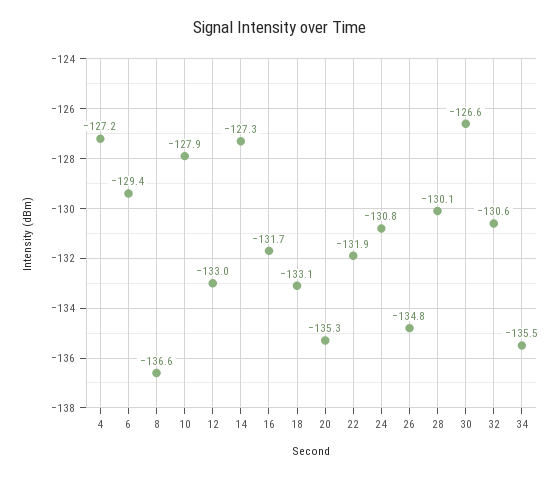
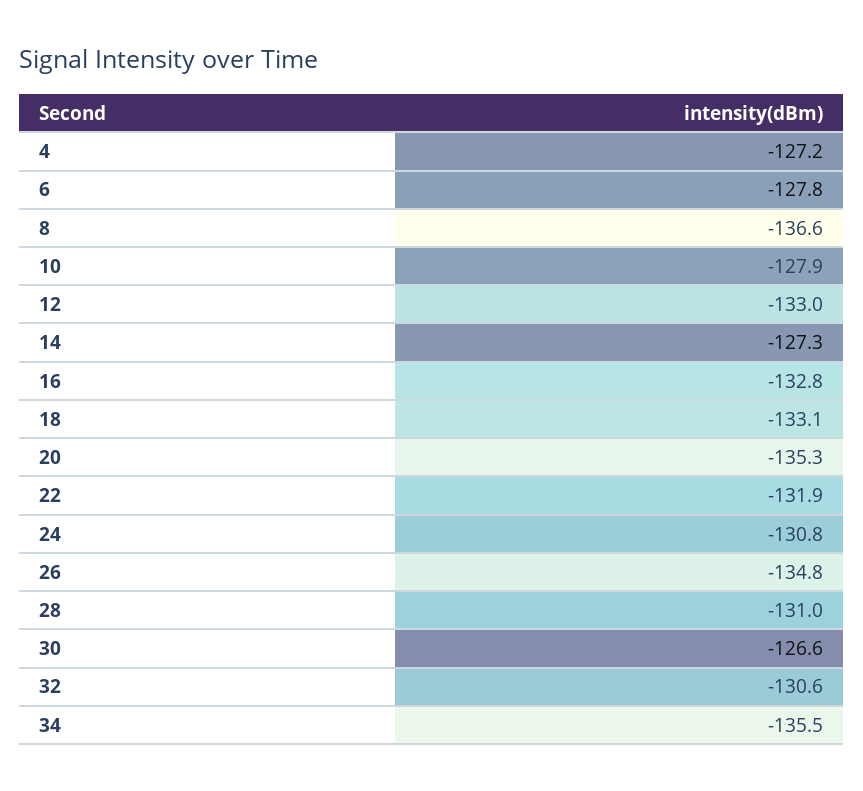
6: -129.4 -> -127.8
16: -131.7 -> -132.8
28: -130.1 -> -131

